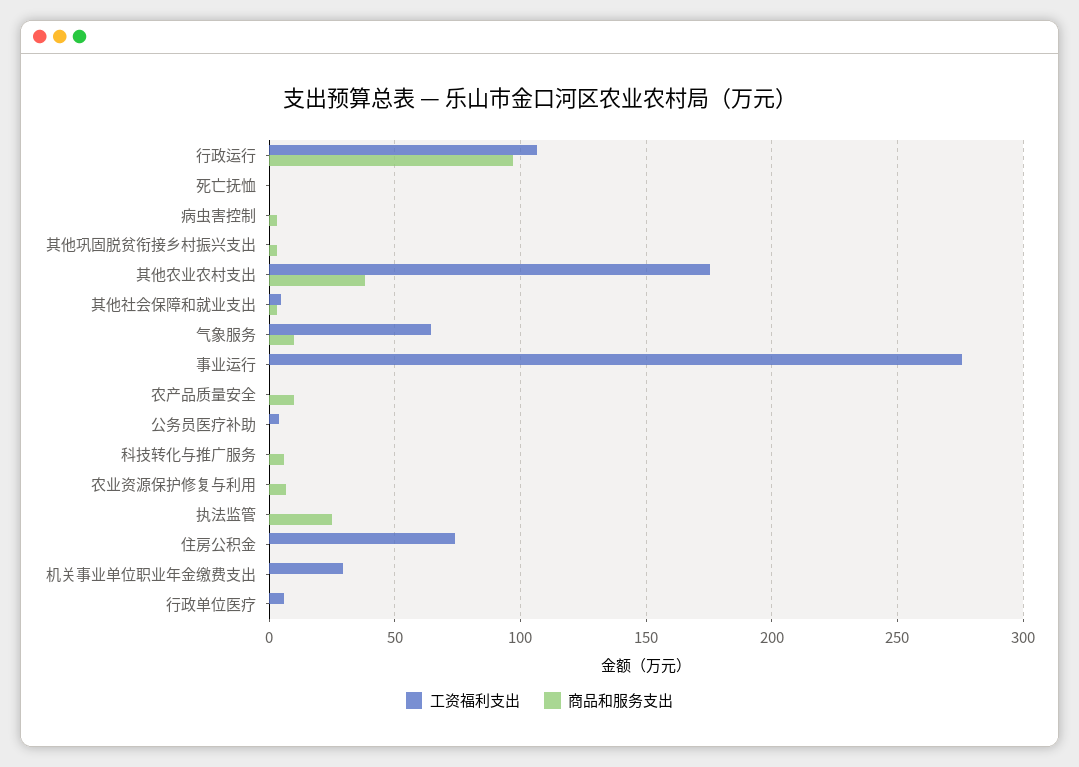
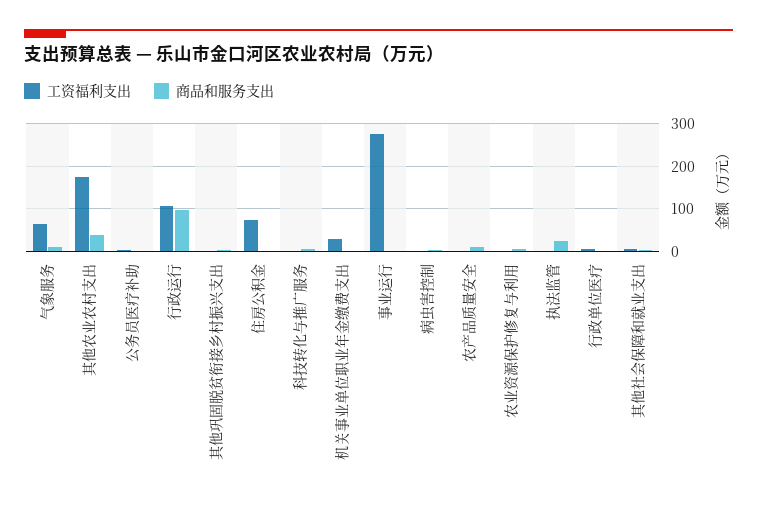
工资福利支出, 死亡抚恤: 0 -> none
商品和服务支出, 死亡抚恤: 0 -> none

